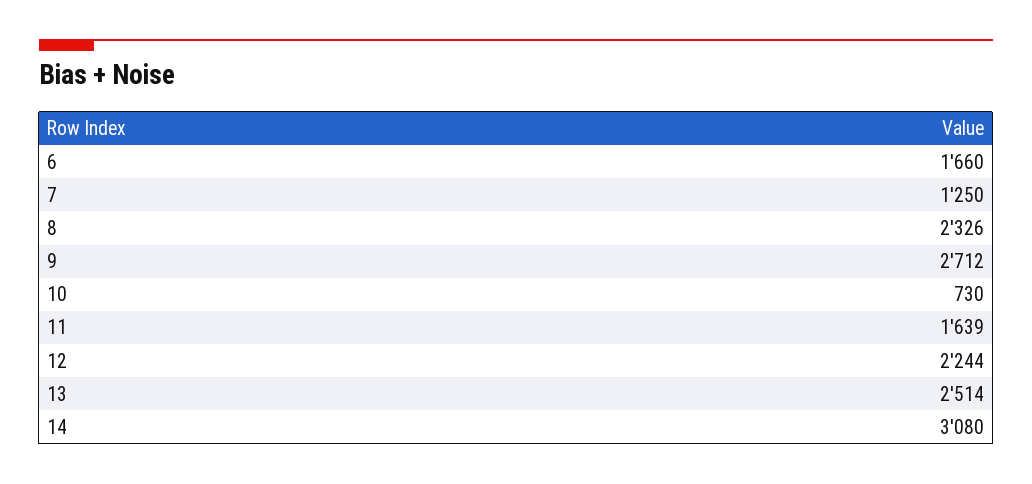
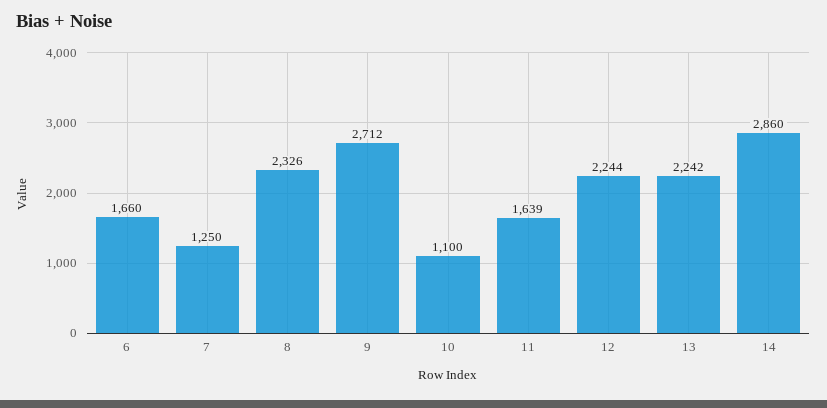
10: 730 -> 1100
13: 2514 -> 2242
14: 3080 -> 2860

